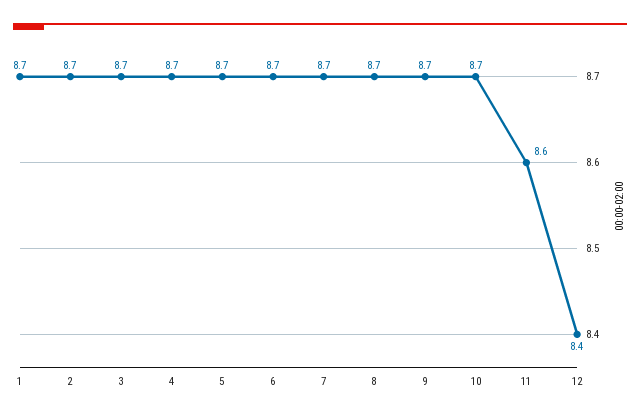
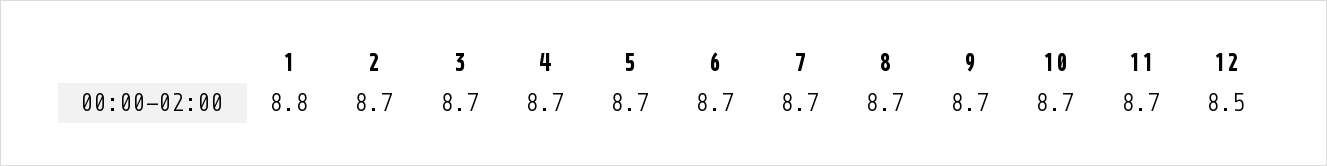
1: 8.7 -> 8.8
11: 8.6 -> 8.7
12: 8.4 -> 8.5

